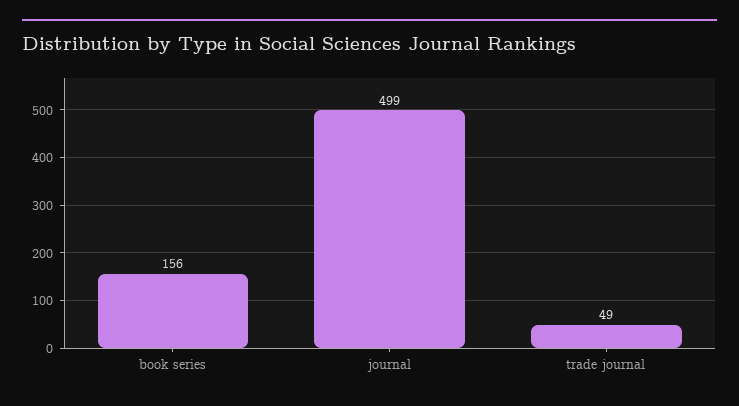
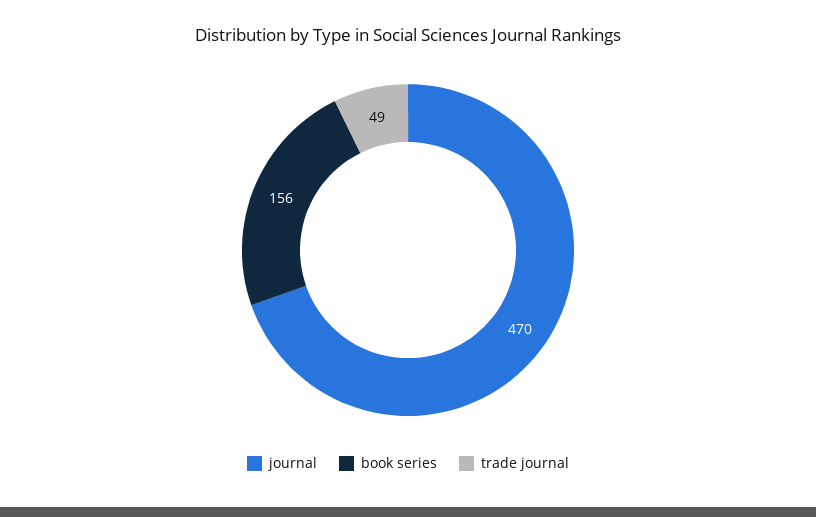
journal: 499 -> 470

